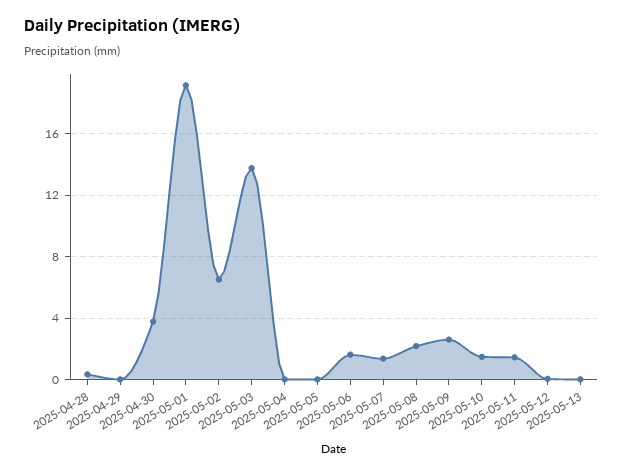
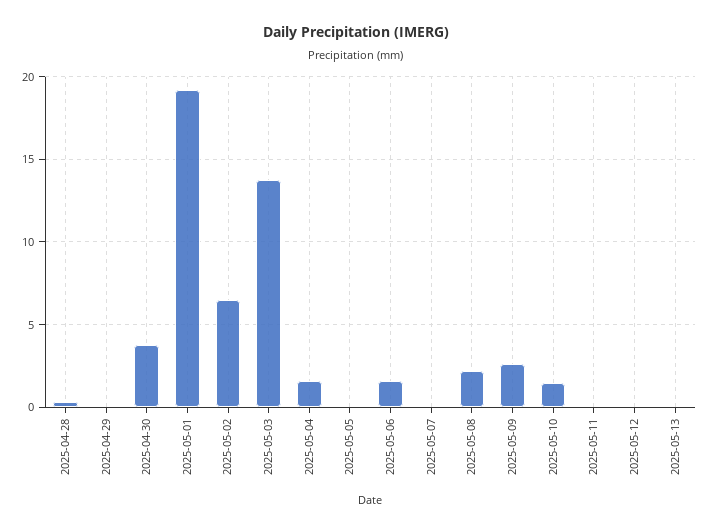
2025-05-04: 0 -> 1.5
2025-05-07: 1.5 -> 0
2025-05-11: 1.5 -> 0

